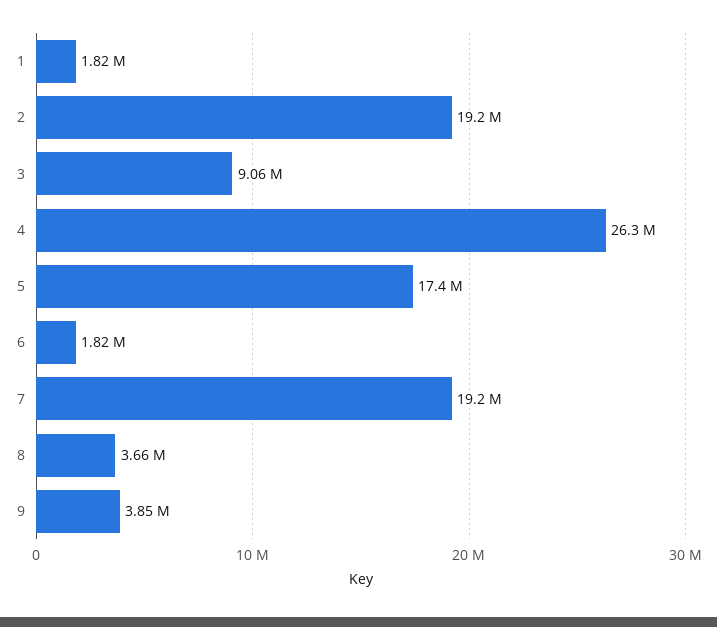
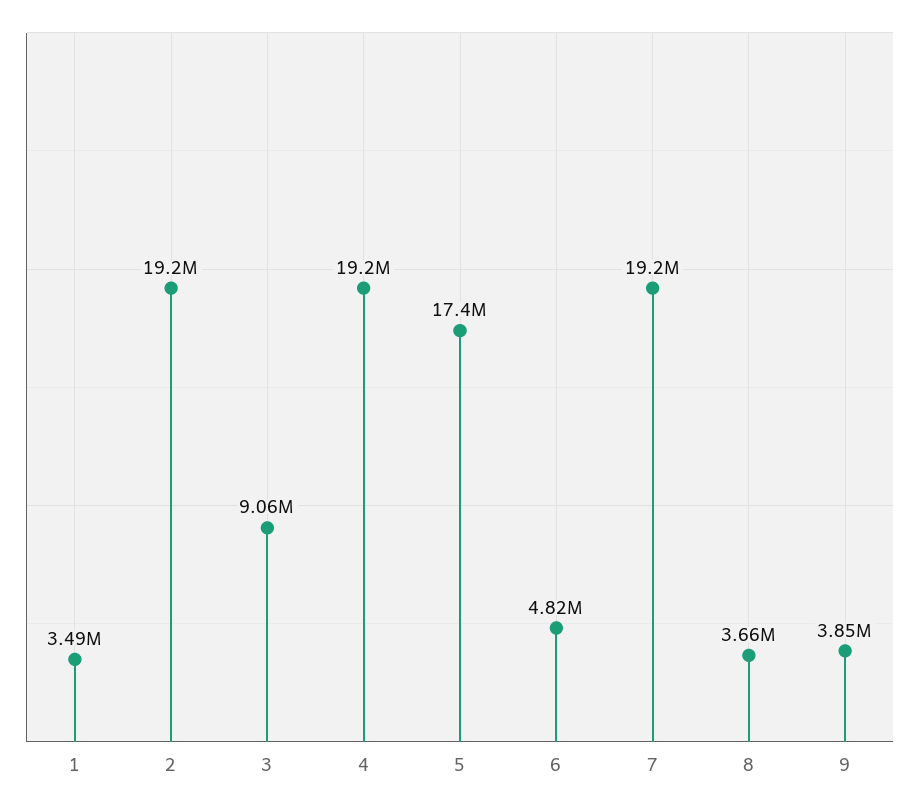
1: 1820000 -> 3490000
4: 26300000 -> 19200000
6: 1820000 -> 4820000

